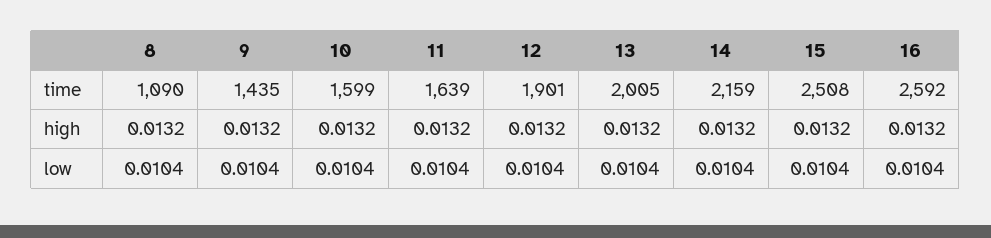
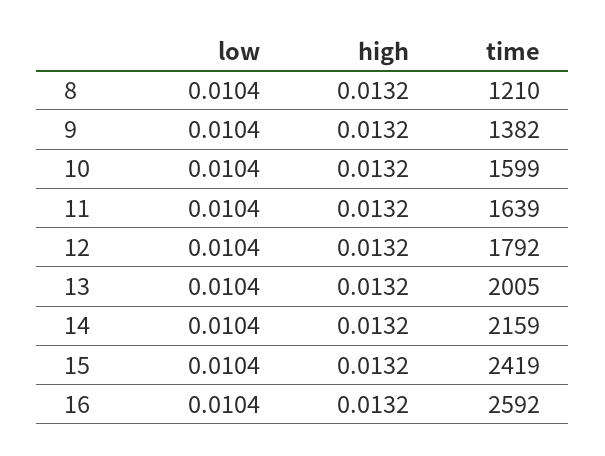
8, time: 1090 -> 1210
9, time: 1435 -> 1382
12, time: 1901 -> 1792
15, time: 2508 -> 2419

